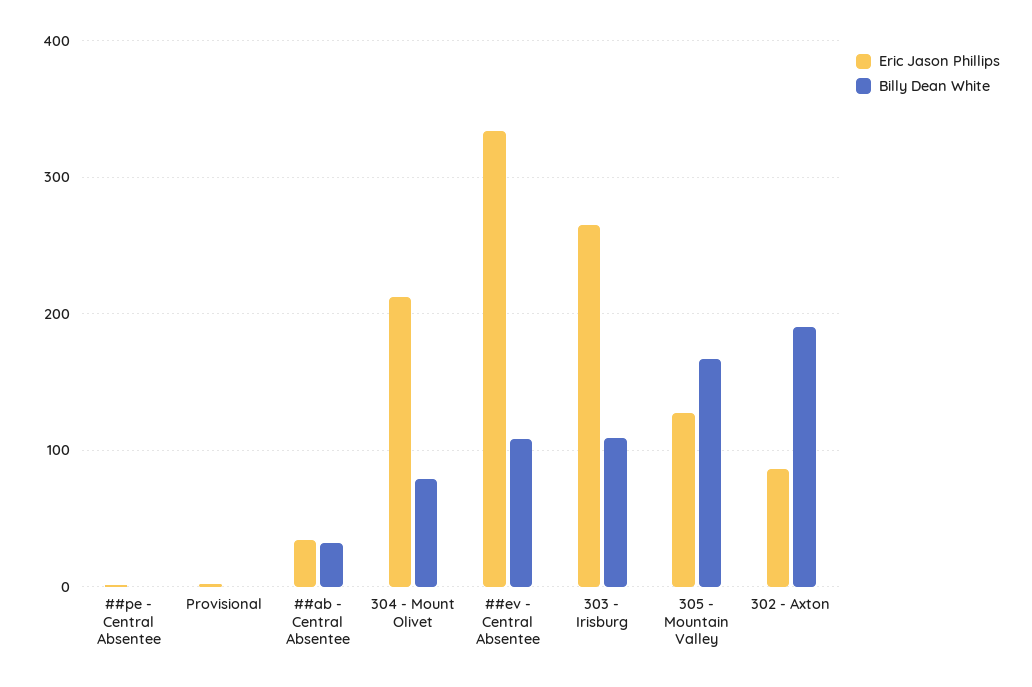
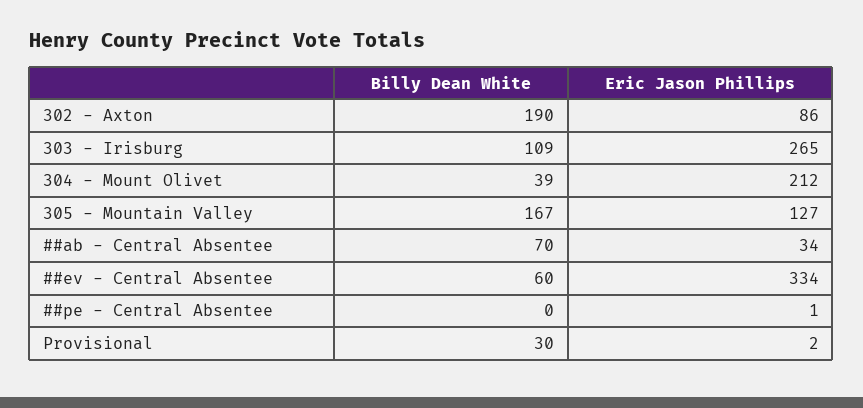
Billy Dean White, Provisional: 0 -> 30
Billy Dean White, ##ab - Central Absentee: 30 -> 70
Billy Dean White, 304 - Mount Olivet: 80 -> 39
Billy Dean White, ##ev - Central Absentee: 110 -> 60

